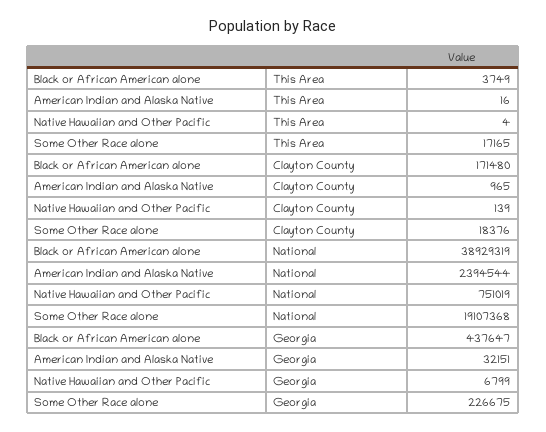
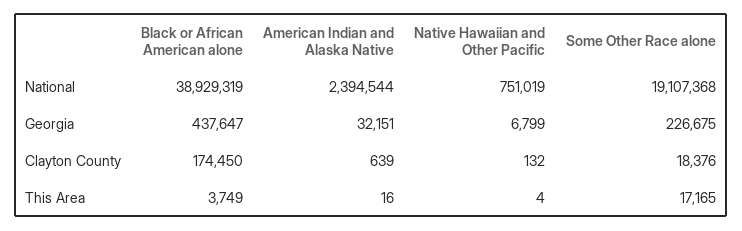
Black or African American alone, Clayton County: 171480 -> 174450
American Indian and Alaska Native, Clayton County: 965 -> 639
Native Hawaiian and Other Pacific, Clayton County: 139 -> 132

